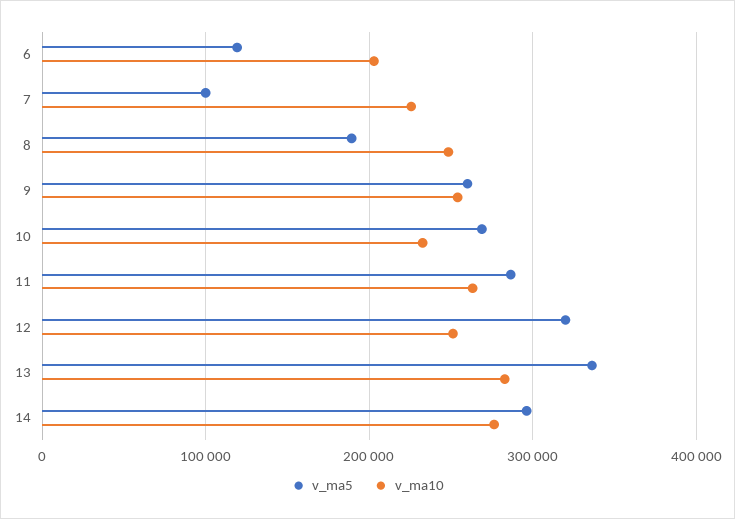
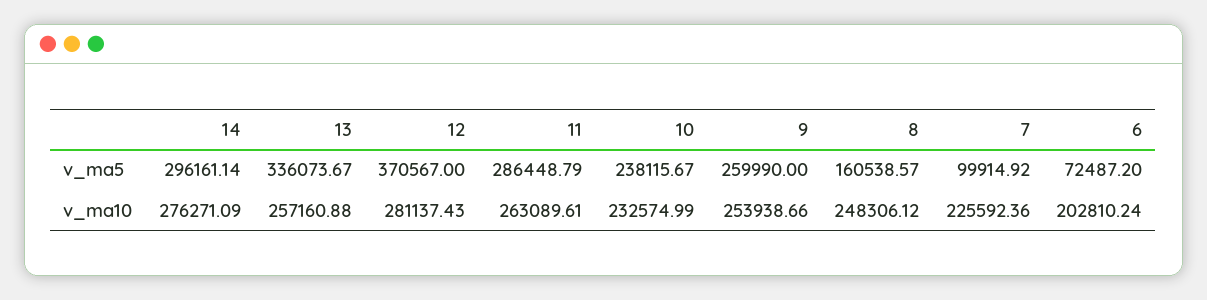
v_ma5, 6: 120000 -> 72487.2
v_ma5, 8: 190000 -> 160538.57
v_ma5, 10: 270000 -> 238115.67
v_ma5, 12: 320000 -> 370567
v_ma10, 12: 250000 -> 281137.43
v_ma10, 13: 280000 -> 257160.88

